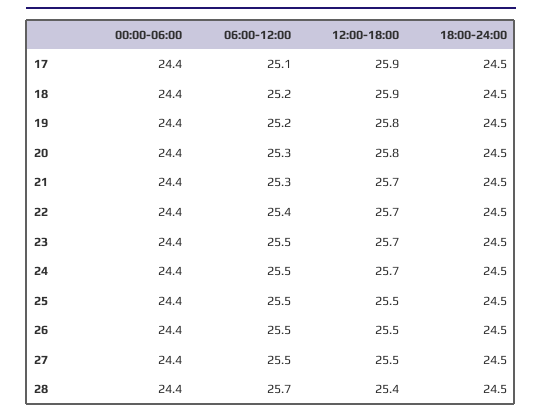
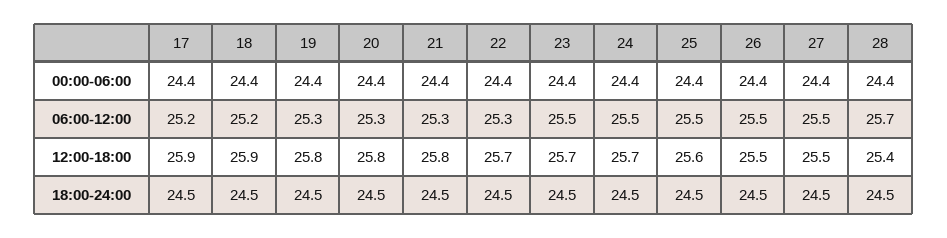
06:00-12:00, 17: 25.1 -> 25.2
06:00-12:00, 19: 25.2 -> 25.3
12:00-18:00, 21: 25.7 -> 25.8
06:00-12:00, 22: 25.4 -> 25.3
12:00-18:00, 25: 25.5 -> 25.6

